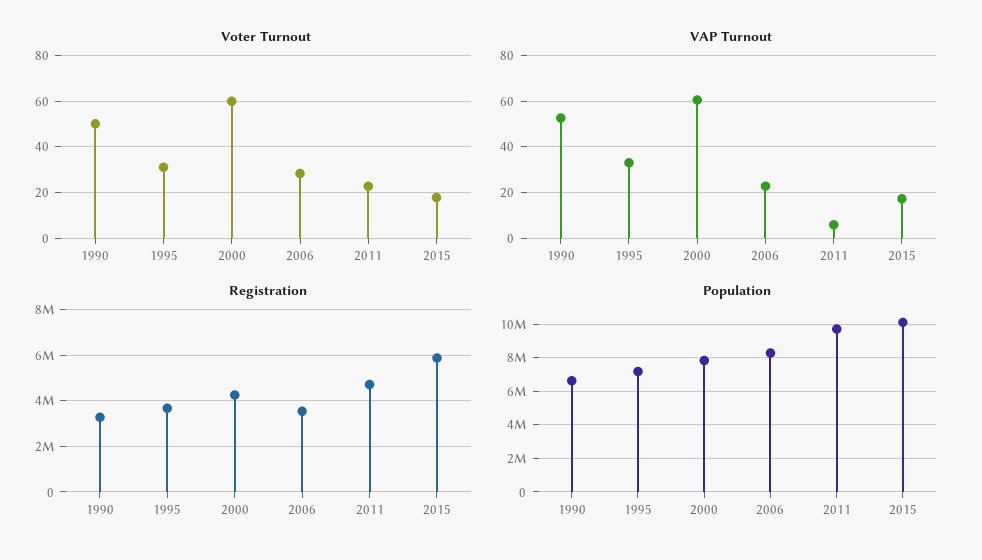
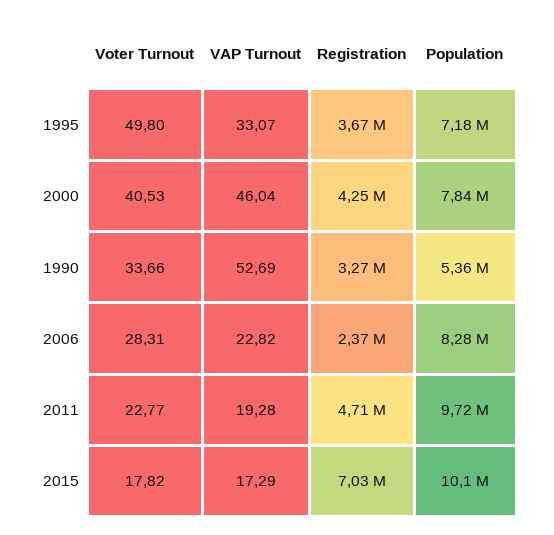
Voter Turnout, 1990: 50 -> 33.66
Voter Turnout, 1995: 30 -> 49.8
Voter Turnout, 2000: 60 -> 40.53
VAP Turnout, 2000: 60 -> 46.04
VAP Turnout, 2011: 5 -> 19.28
Registration, 2006: 3500000 -> 2370000
Registration, 2015: 6000000 -> 7030000
Population, 1990: 6500000 -> 5360000

